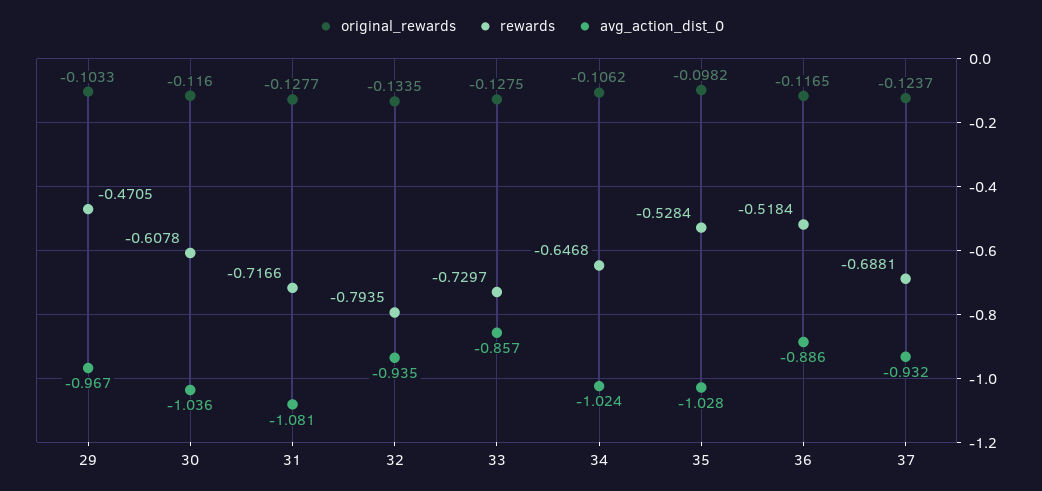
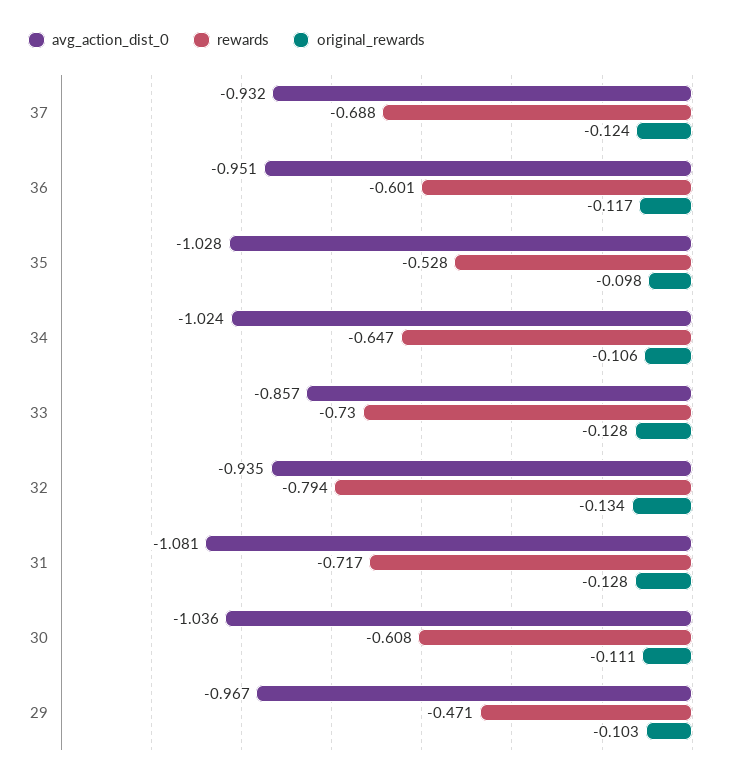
original_rewards, 30: -0.116 -> -0.111
rewards, 36: -0.5184 -> -0.601
avg_action_dist_0, 36: -0.886 -> -0.951

